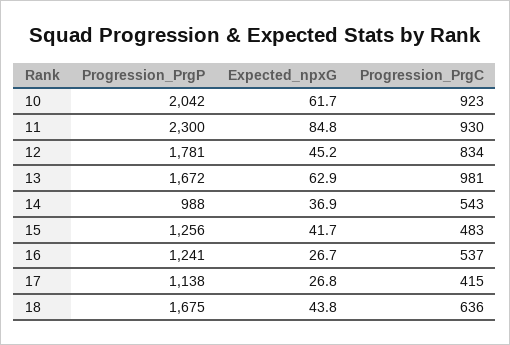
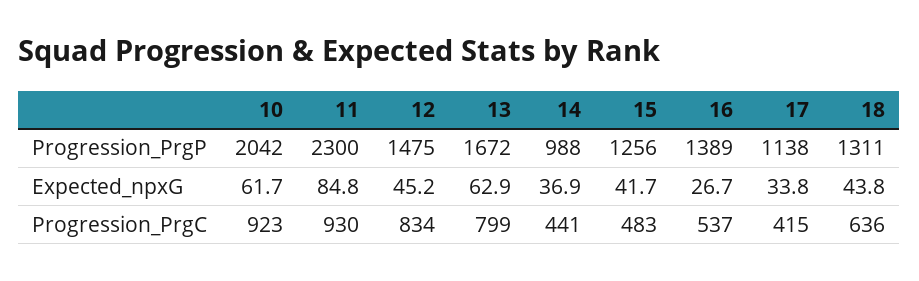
Progression_PrgP, 12: 1781 -> 1475
Progression_PrgC, 13: 981 -> 799
Progression_PrgC, 14: 543 -> 441
Progression_PrgP, 16: 1241 -> 1389
Expected_npxG, 17: 26.8 -> 33.8
Progression_PrgP, 18: 1675 -> 1311

